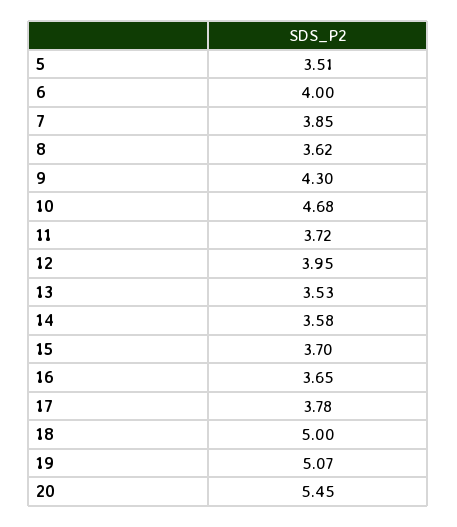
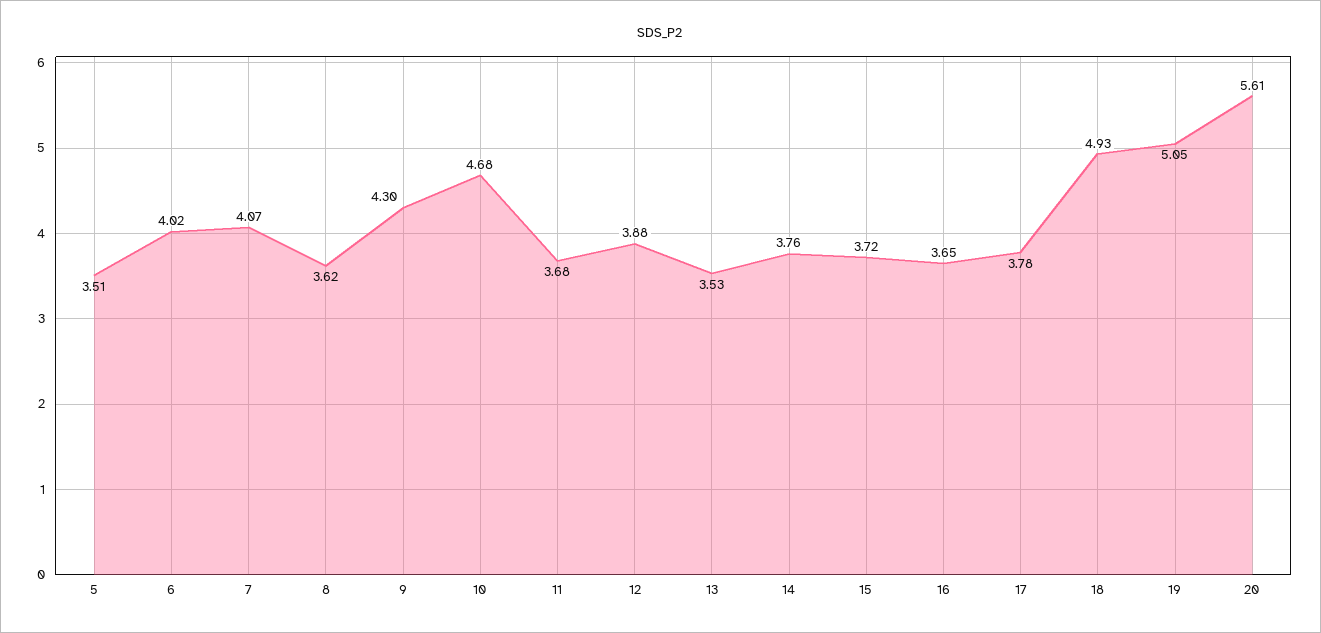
6: 4 -> 4.02
7: 3.85 -> 4.07
11: 3.72 -> 3.68
12: 3.95 -> 3.88
14: 3.58 -> 3.76
15: 3.7 -> 3.72
18: 5 -> 4.93
19: 5.07 -> 5.05
20: 5.45 -> 5.61

